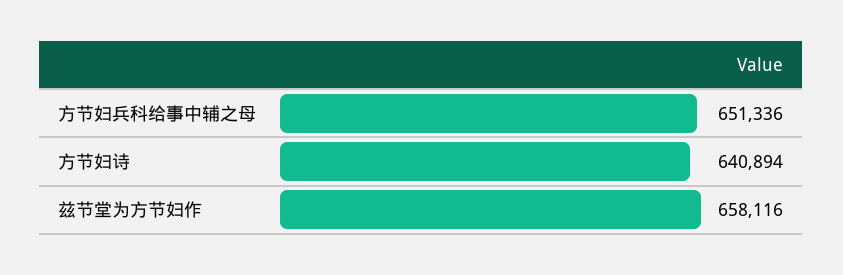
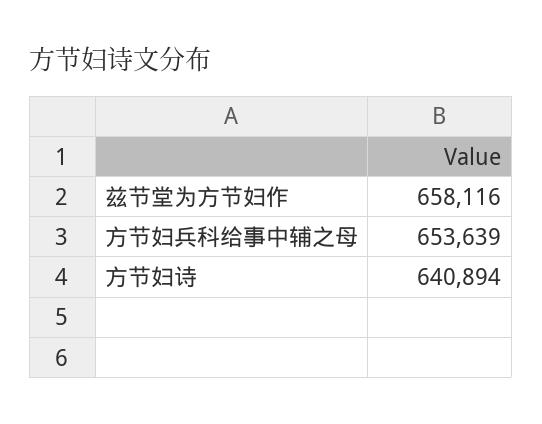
方节妇兵科给事中辅之母: 651336 -> 653639

